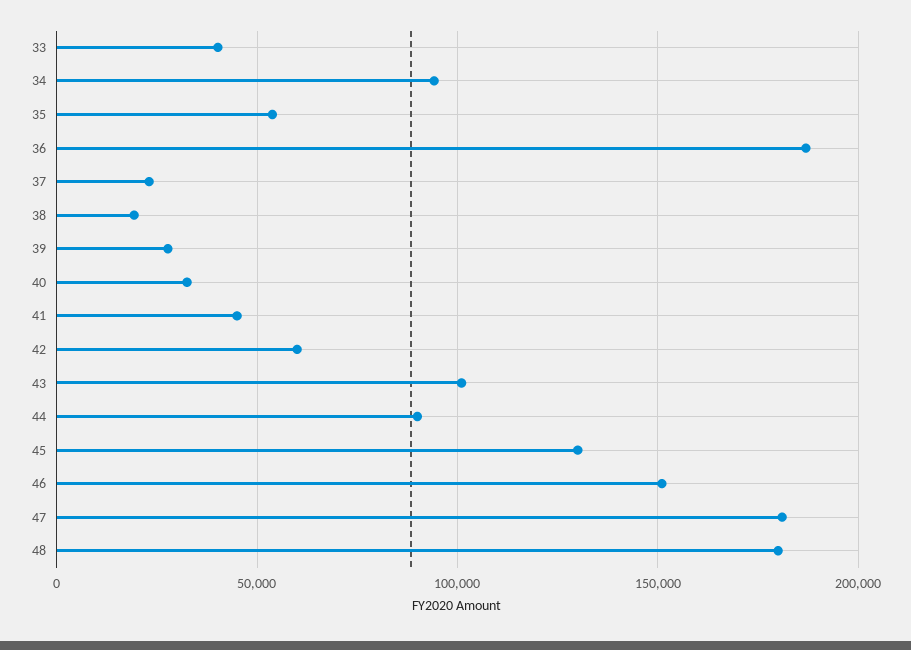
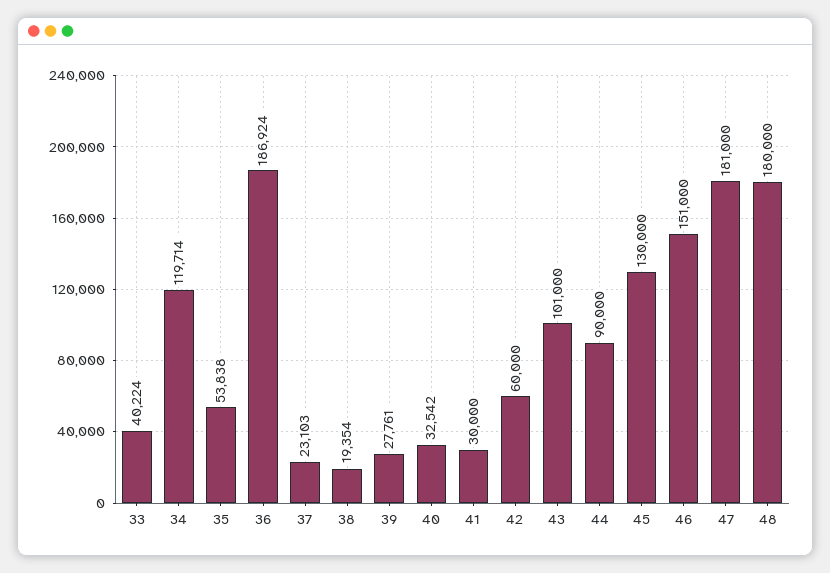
34: 95000 -> 119714
41: 45000 -> 30000

